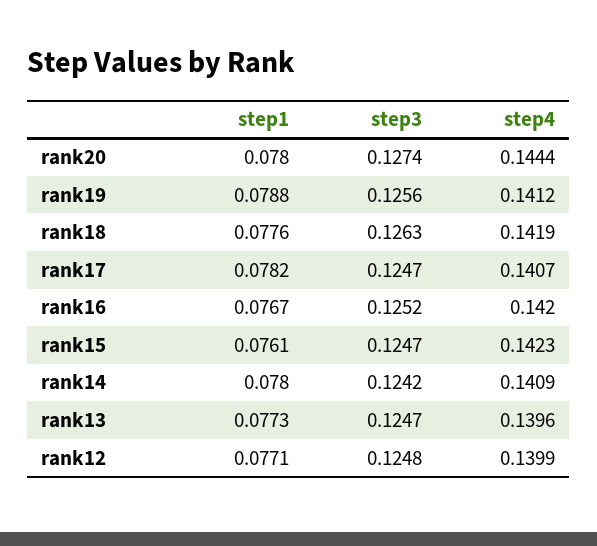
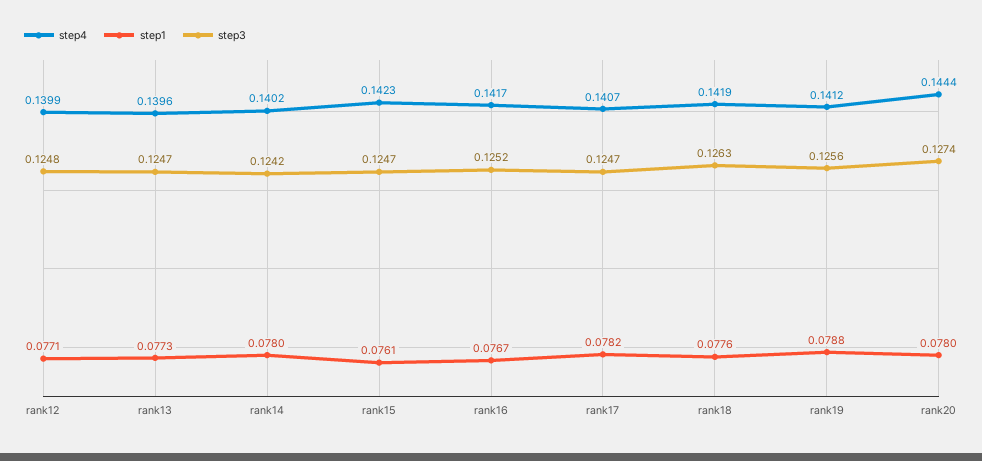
step4, rank16: 0.142 -> 0.1417
step4, rank14: 0.1409 -> 0.1402

